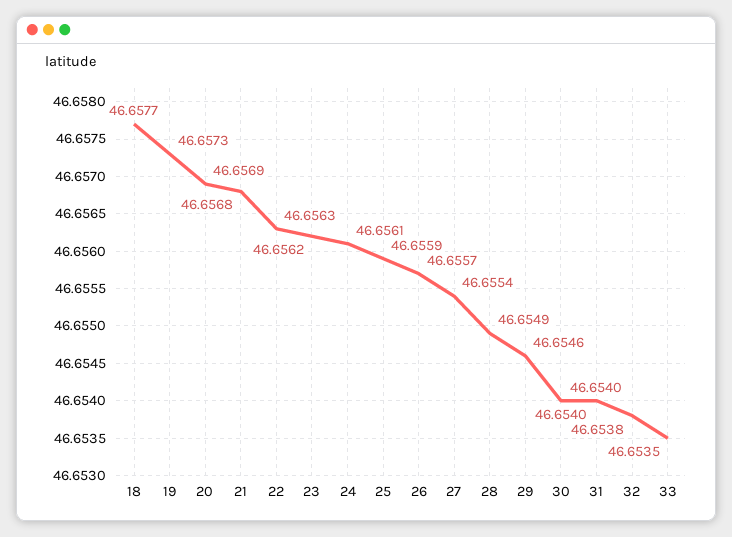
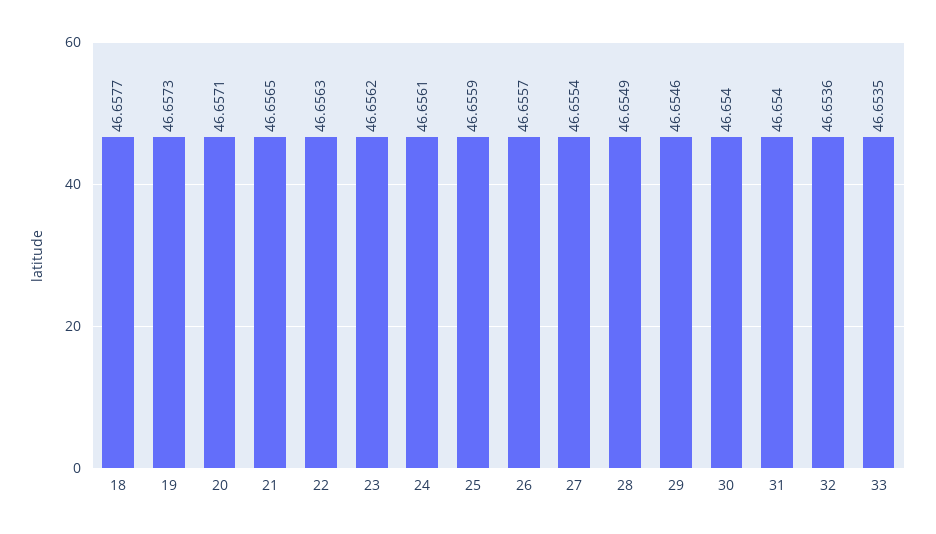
20: 46.6569 -> 46.6571
21: 46.6568 -> 46.6565
32: 46.6538 -> 46.6536

